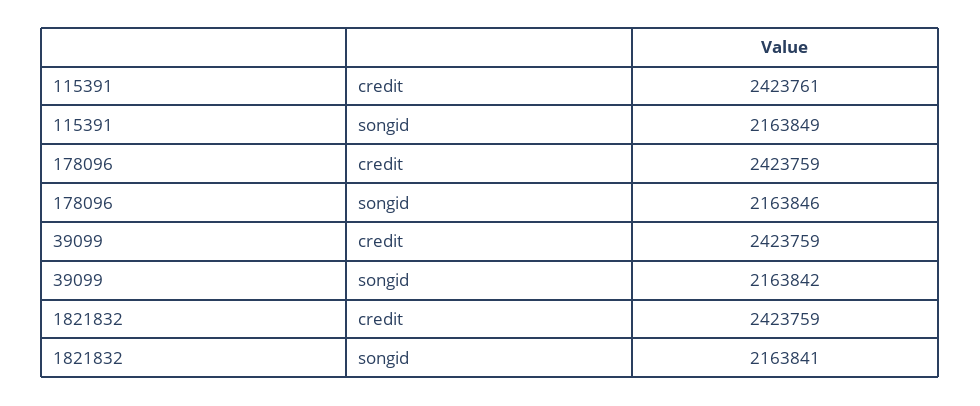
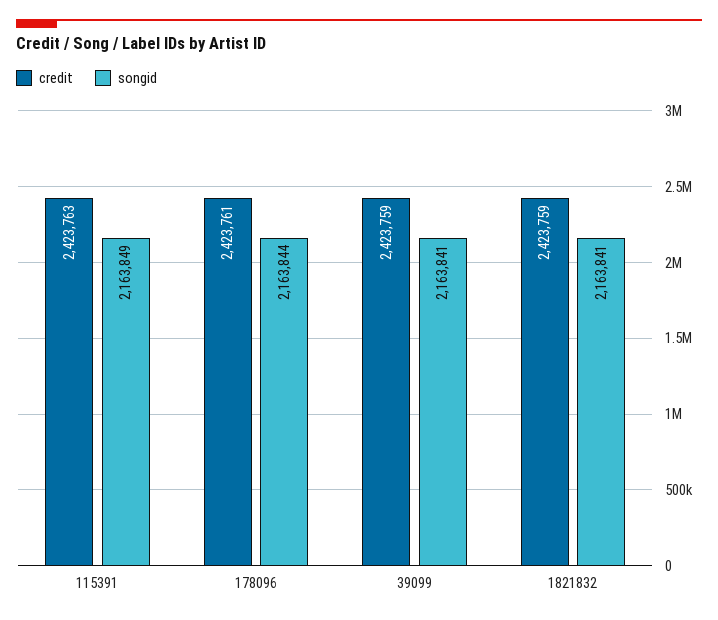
credit, 115391: 2423761 -> 2423763
credit, 178096: 2423759 -> 2423761
songid, 178096: 2163846 -> 2163844
songid, 39099: 2163842 -> 2163841

